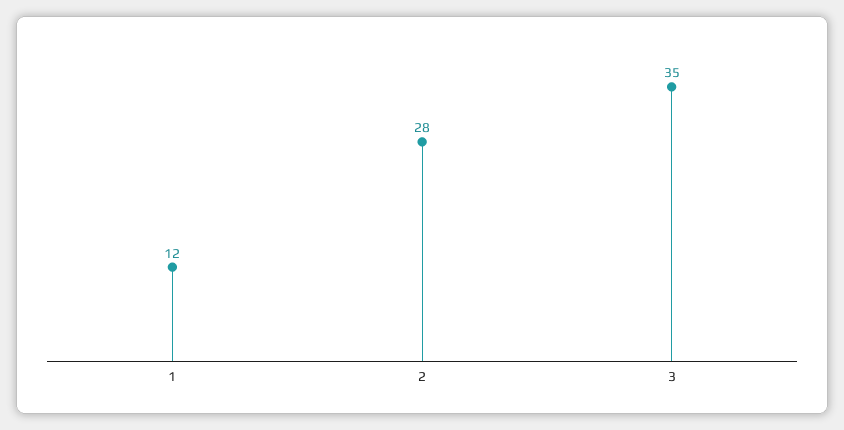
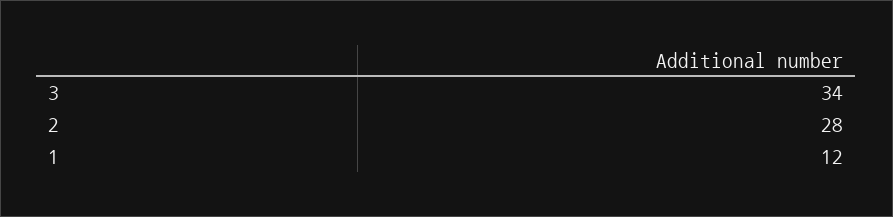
3: 35 -> 34

